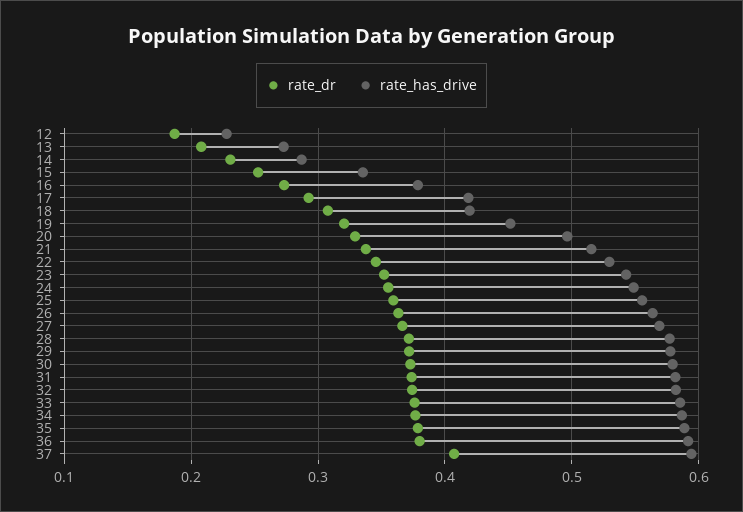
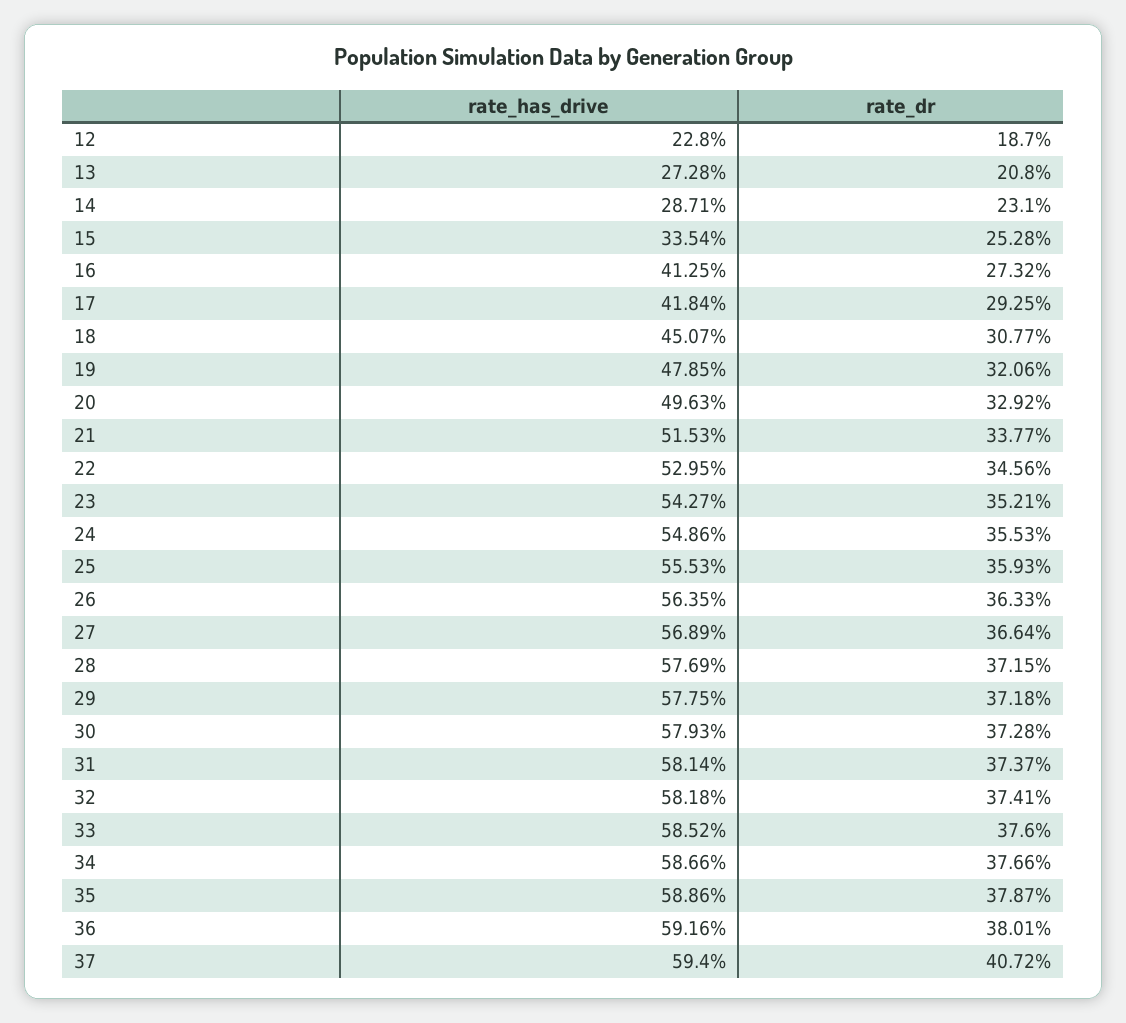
rate_has_drive, 16: 0.38 -> 0.4125
rate_has_drive, 18: 0.42 -> 0.4507
rate_has_drive, 19: 0.45 -> 0.4785

